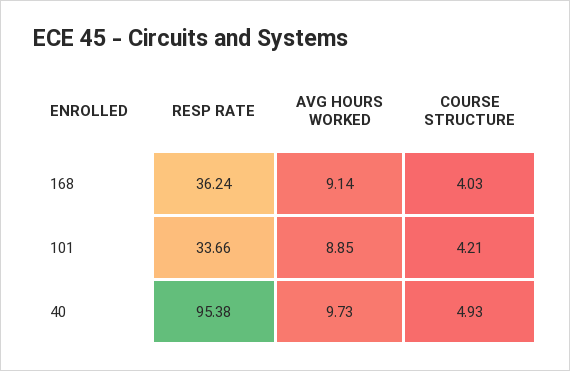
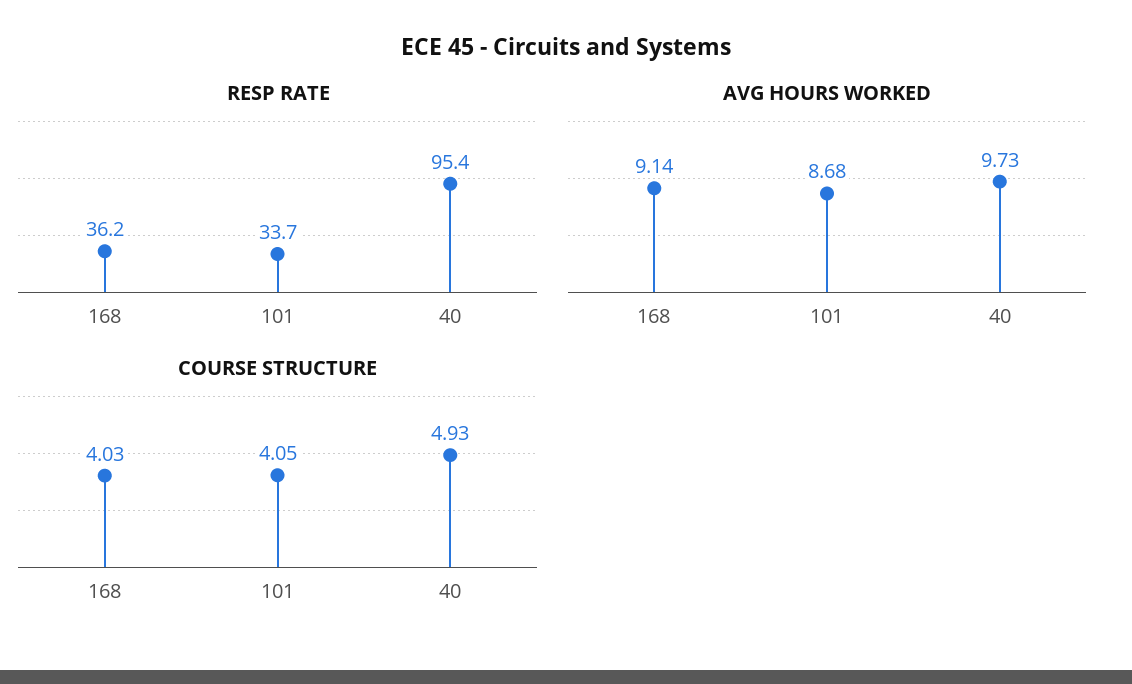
AVG HOURS WORKED, 101: 8.85 -> 8.68
COURSE STRUCTURE, 101: 4.21 -> 4.05

